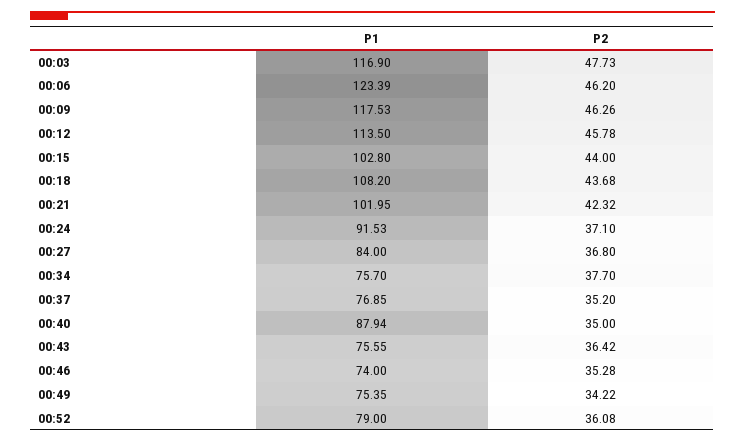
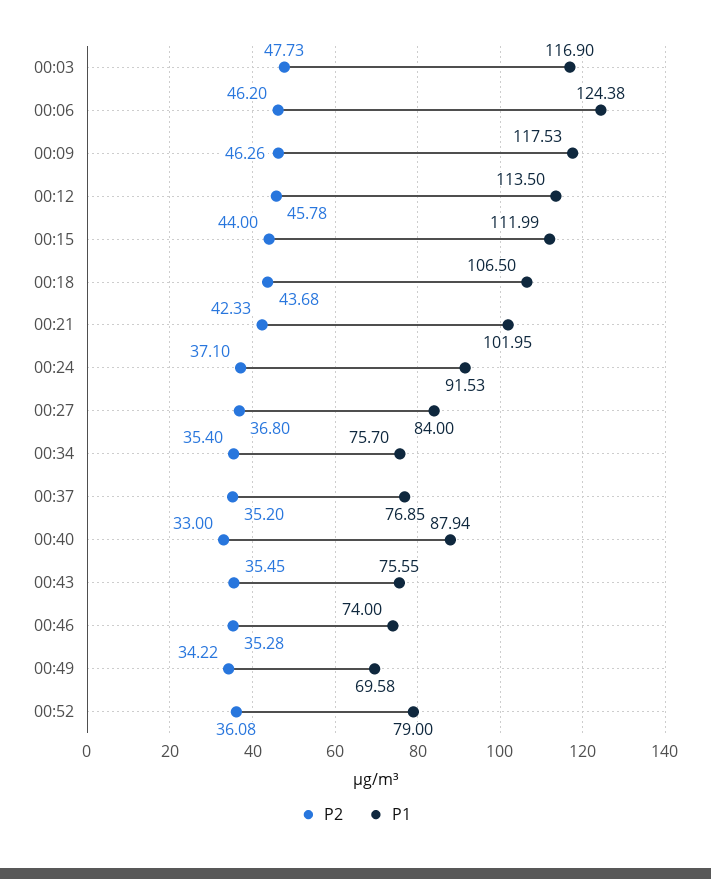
P1, 00:06: 123.39 -> 124.38
P1, 00:15: 102.8 -> 111.99
P1, 00:18: 108.2 -> 106.5
P2, 00:21: 42.32 -> 42.33
P2, 00:34: 37.7 -> 35.4
P2, 00:40: 35 -> 33
P2, 00:43: 36.42 -> 35.45
P1, 00:49: 75.35 -> 69.58

